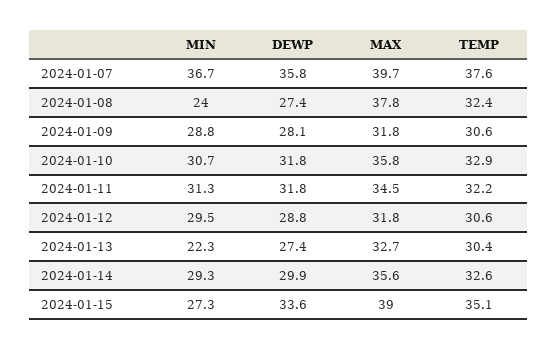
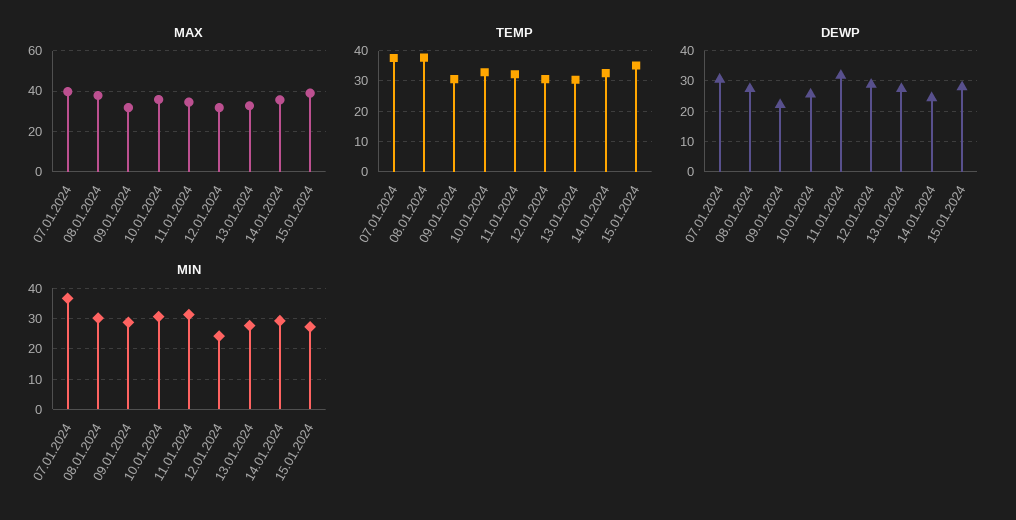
DEWP, 2024-01-07: 35.8 -> 30
MIN, 2024-01-08: 24 -> 30
TEMP, 2024-01-08: 32.4 -> 38
DEWP, 2024-01-09: 28.1 -> 22
DEWP, 2024-01-10: 31.8 -> 26
MIN, 2024-01-12: 29.5 -> 24
MIN, 2024-01-13: 22.3 -> 28
DEWP, 2024-01-14: 29.9 -> 24
DEWP, 2024-01-15: 33.6 -> 28

